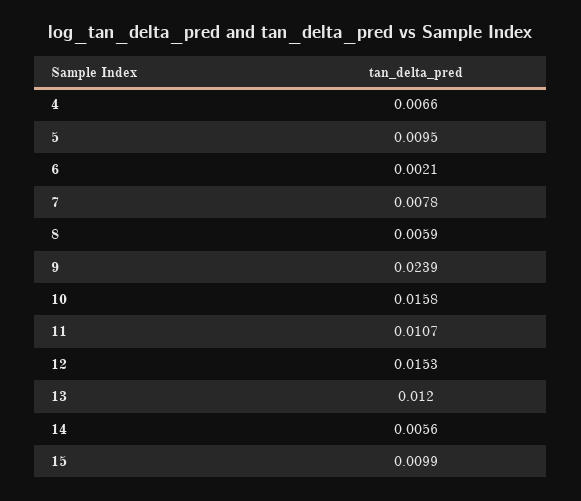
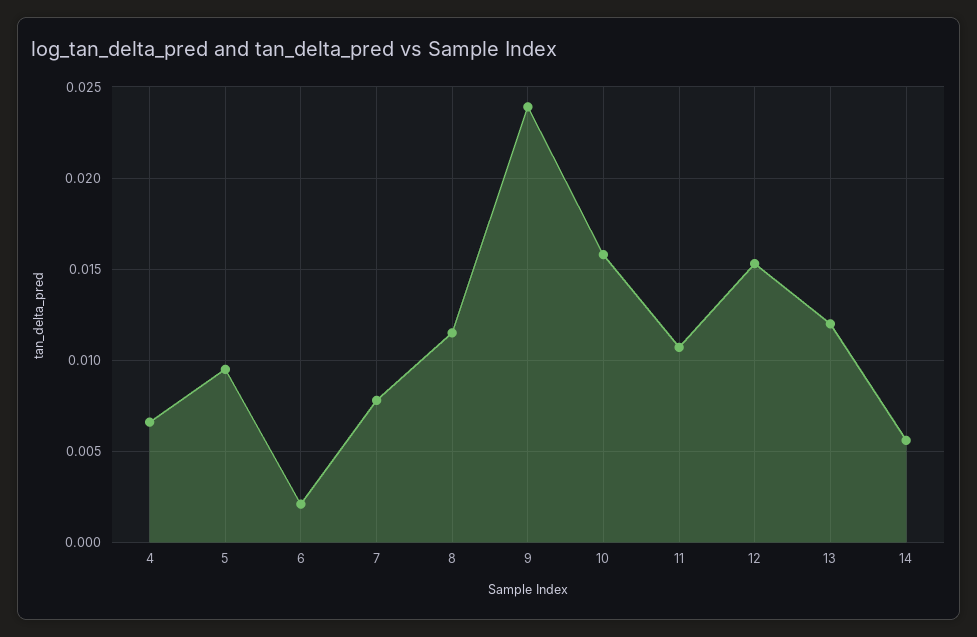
8: 0.0059 -> 0.0115
15: 0.0099 -> none

